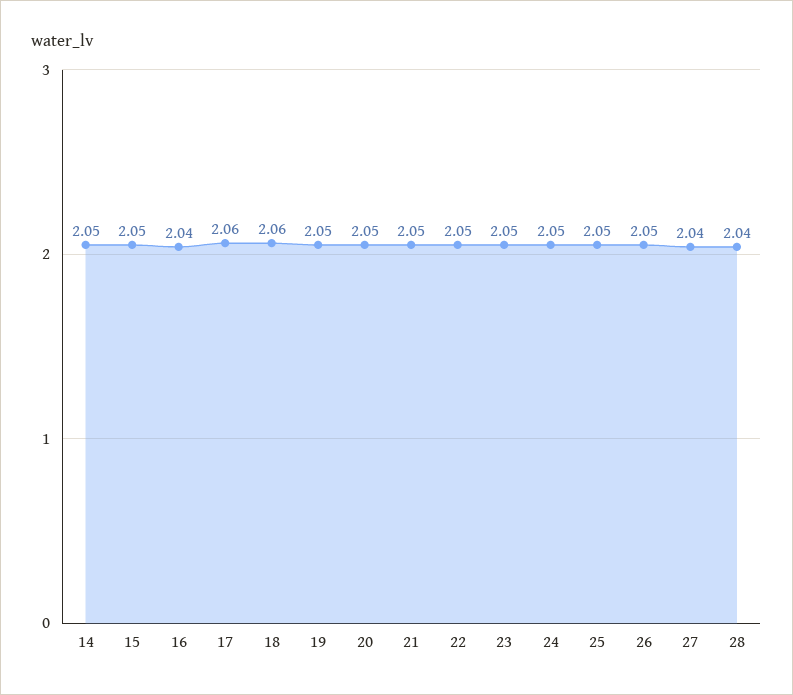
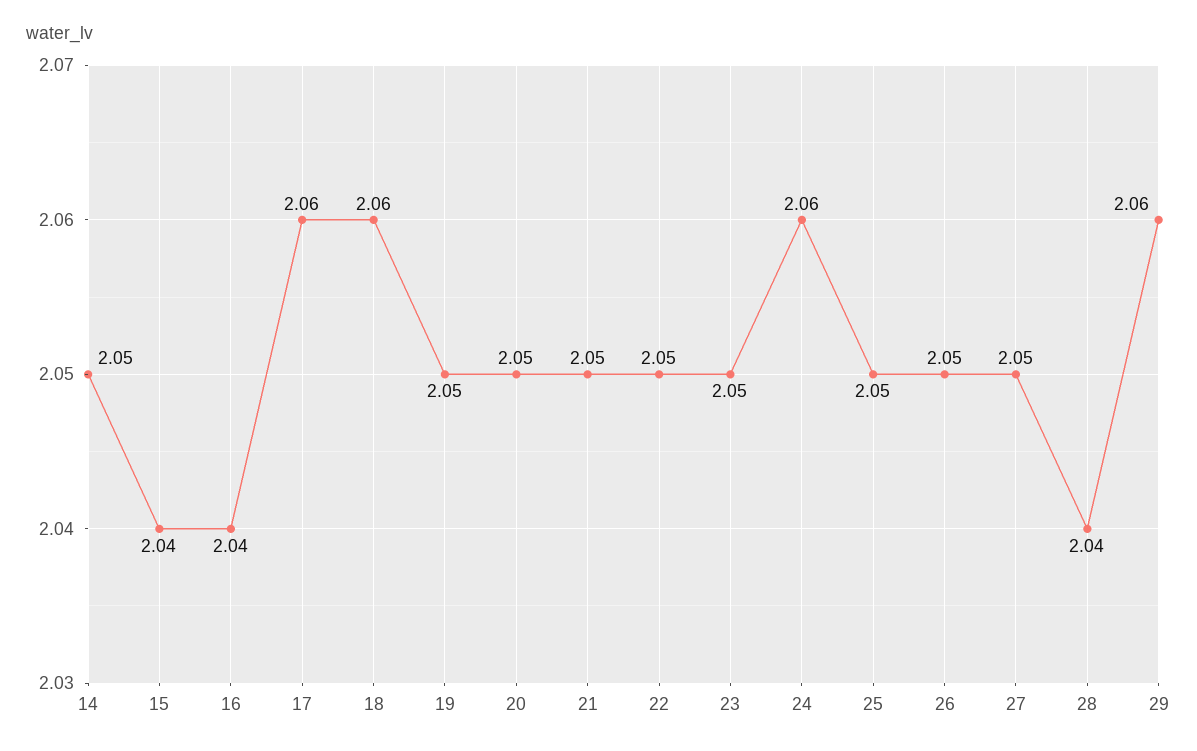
15: 2.05 -> 2.04
24: 2.05 -> 2.06
27: 2.04 -> 2.05
29: none -> 2.06

